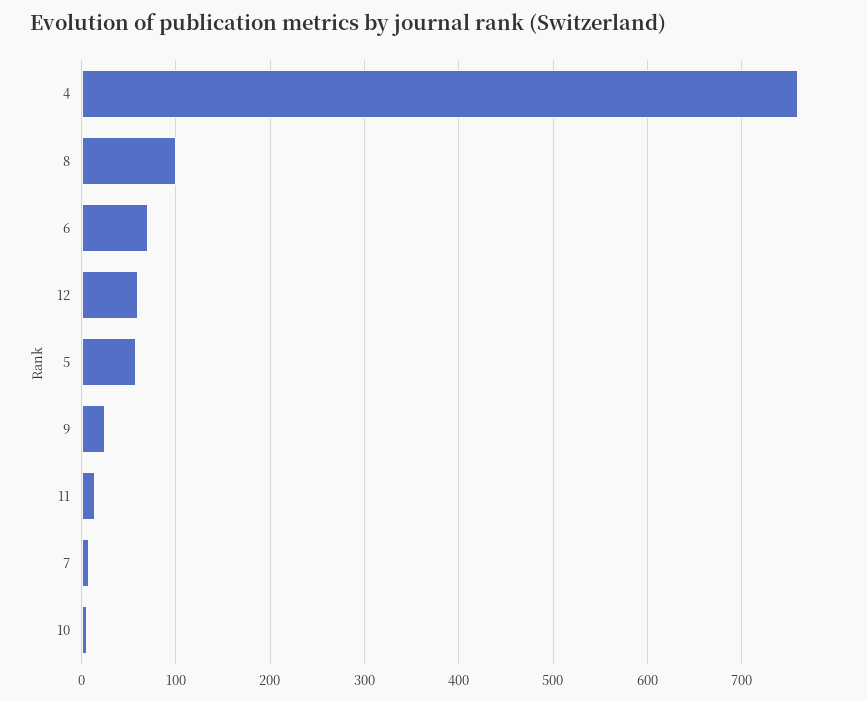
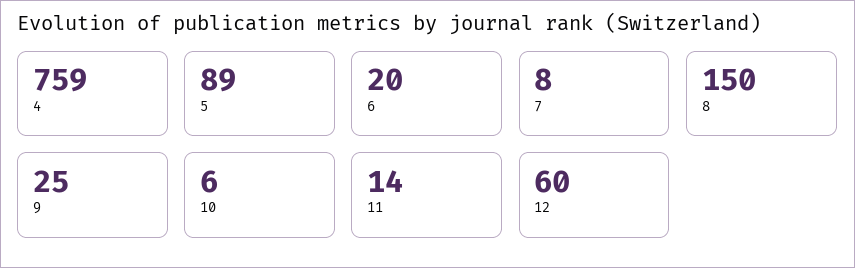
8: 100 -> 150
6: 70 -> 20
5: 60 -> 89

